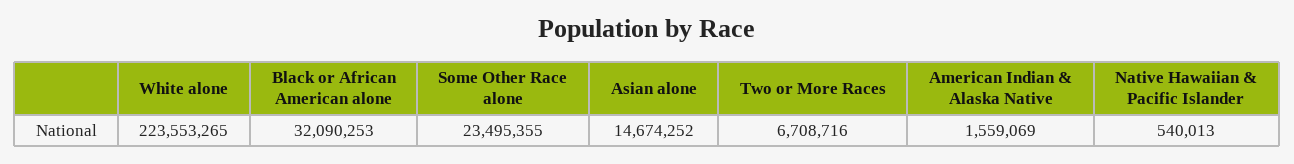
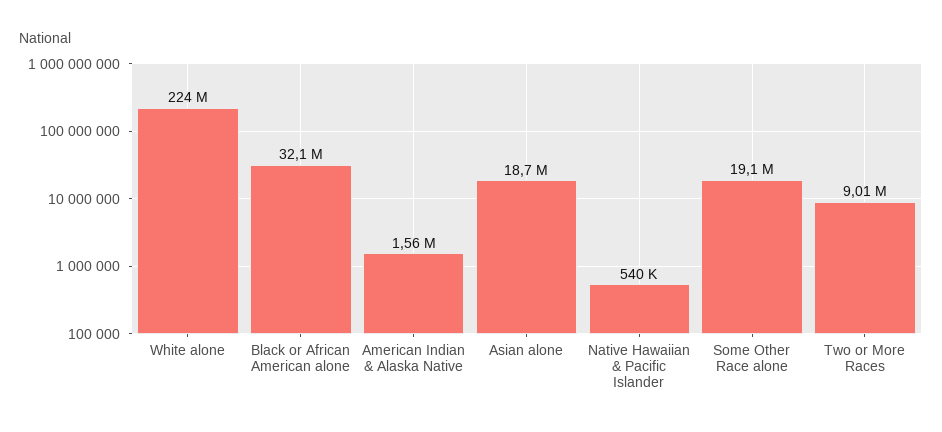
Some Other Race alone: 23495355 -> 19100000
Asian alone: 14674252 -> 18700000
Two or More Races: 6708716 -> 9010000

